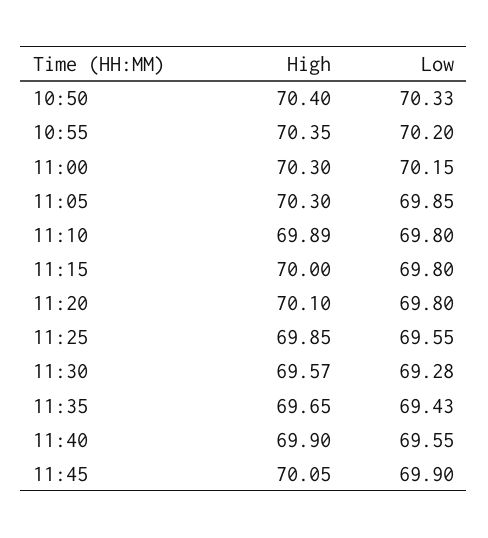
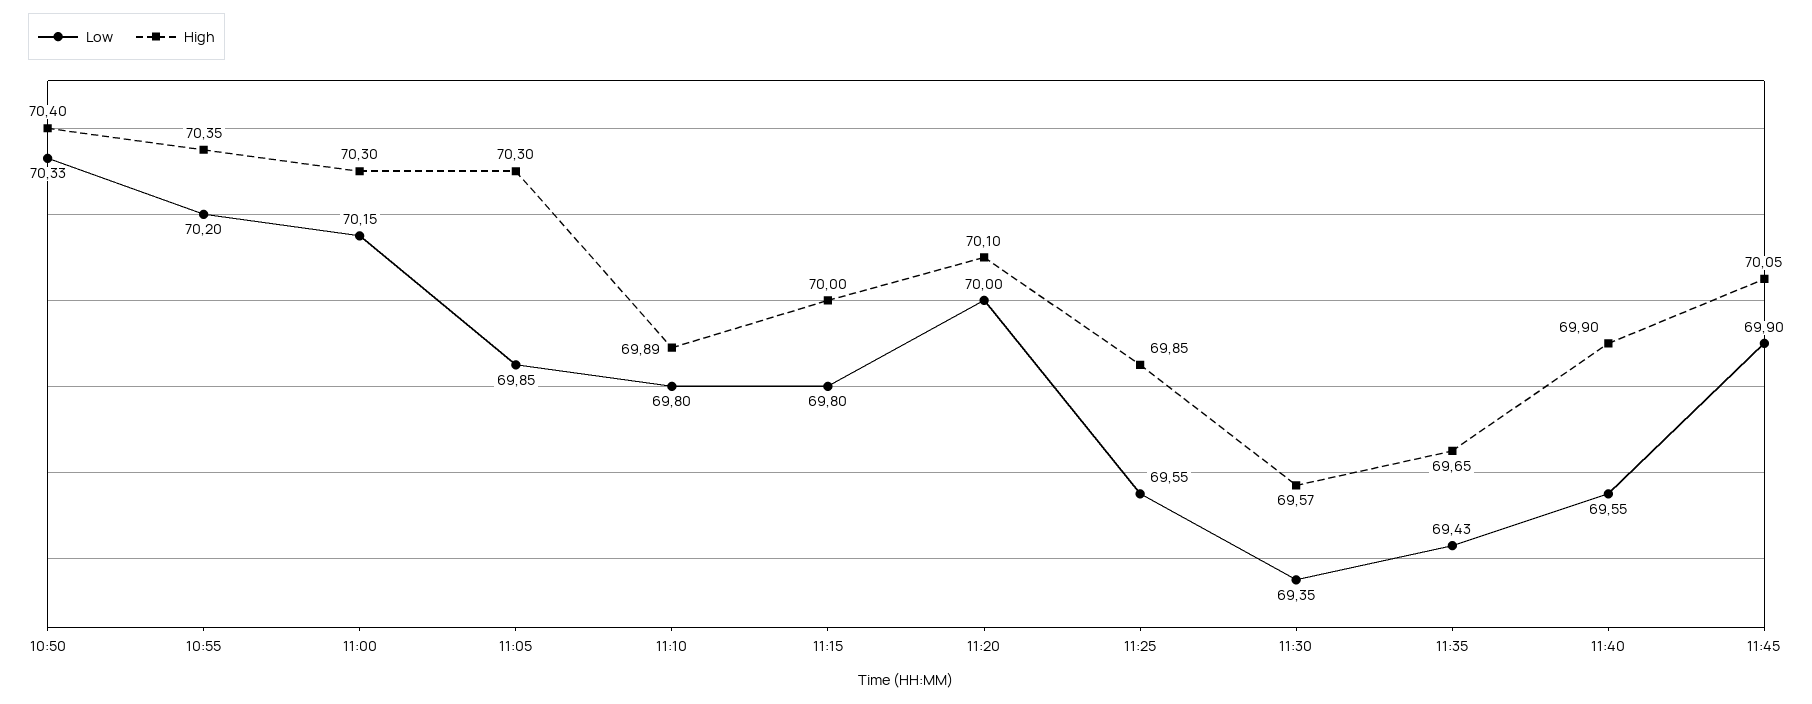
Low, 11:20: 69.8 -> 70
Low, 11:30: 69.28 -> 69.35

